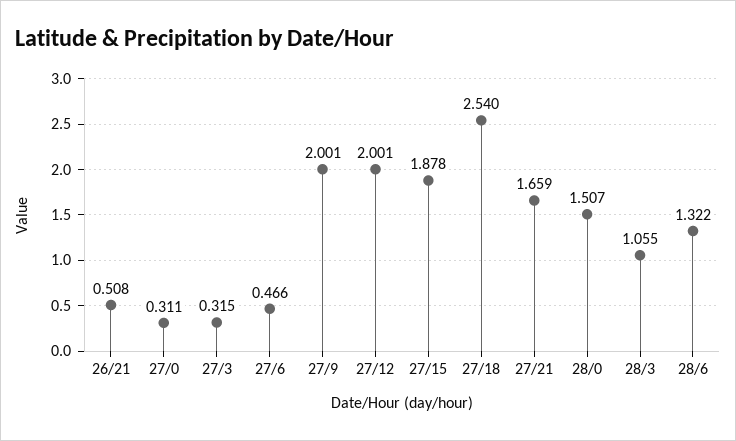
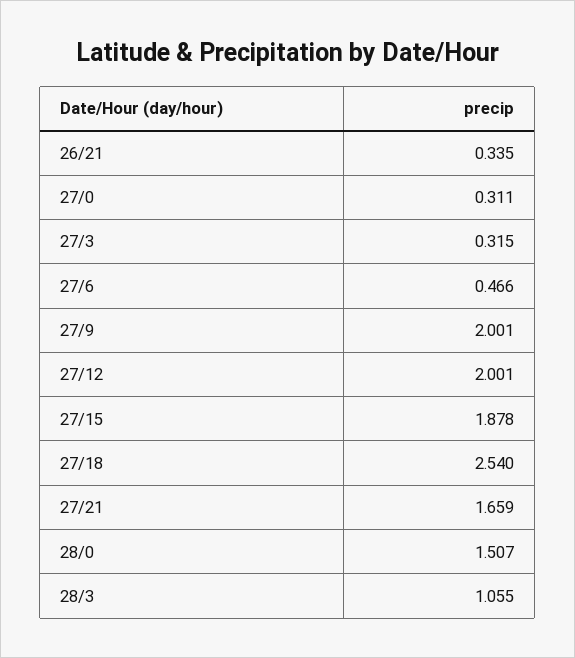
26/21: 0.508 -> 0.335
28/6: 1.322 -> none

